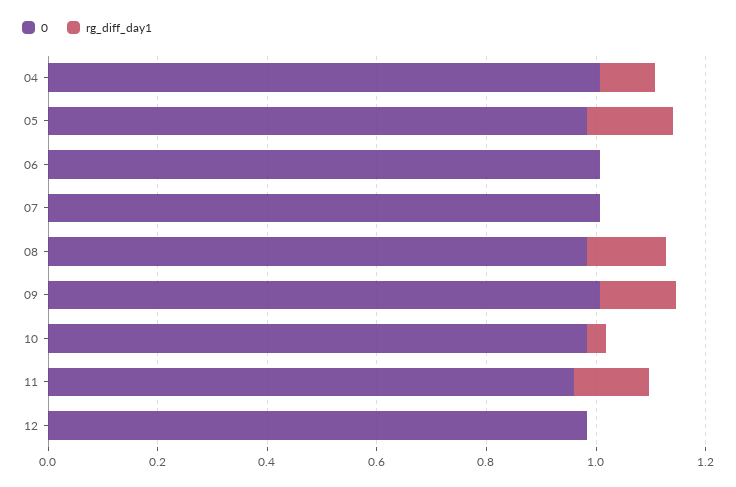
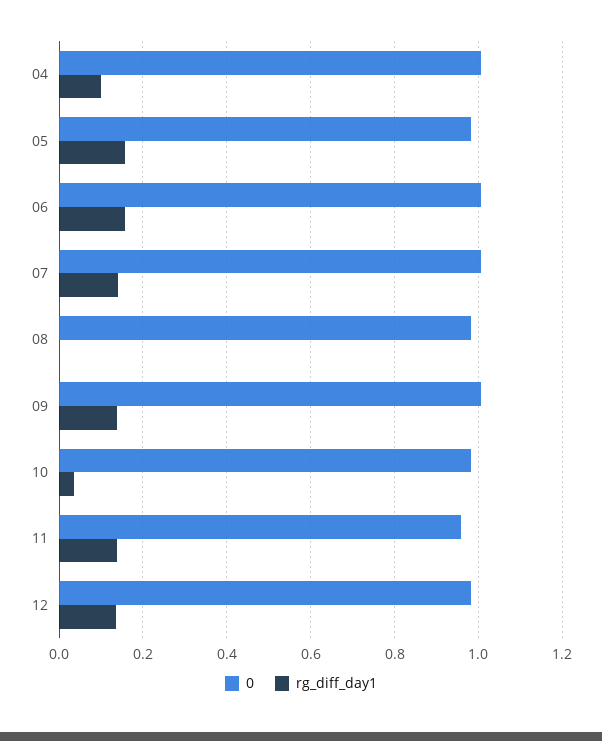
rg_diff_day1, 06: 0 -> 0.16
rg_diff_day1, 07: 0 -> 0.14
rg_diff_day1, 08: 0.15 -> 0
rg_diff_day1, 12: 0 -> 0.14

